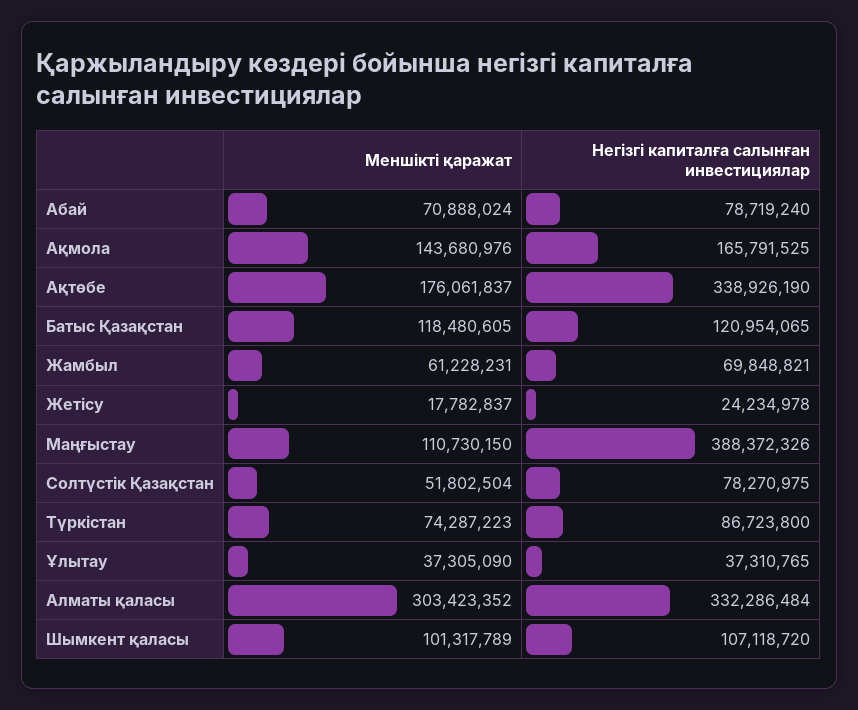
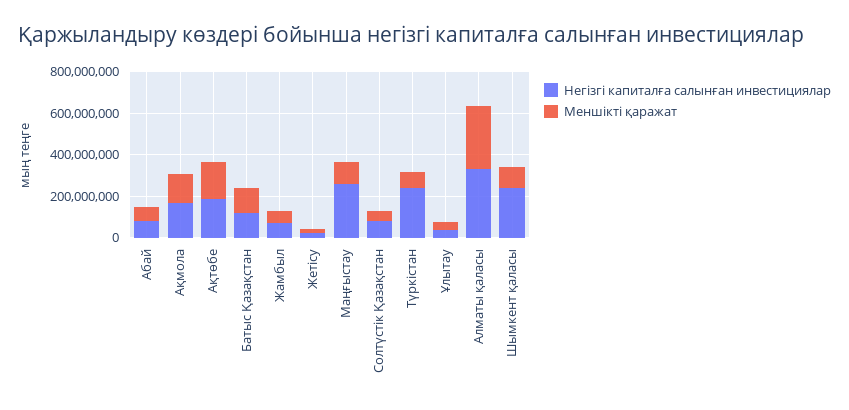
Негізгі капиталға салынған инвестициялар, Ақтөбе: 338926190 -> 200000000
Негізгі капиталға салынған инвестициялар, Маңғыстау: 388372326 -> 250000000
Негізгі капиталға салынған инвестициялар, Түркістан: 86723800 -> 250000000
Негізгі капиталға салынған инвестициялар, Шымкент қаласы: 107118720 -> 250000000

